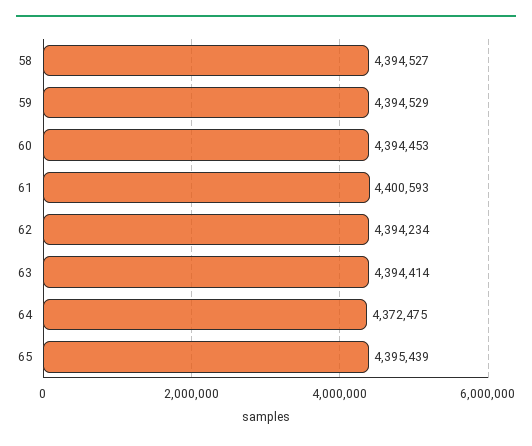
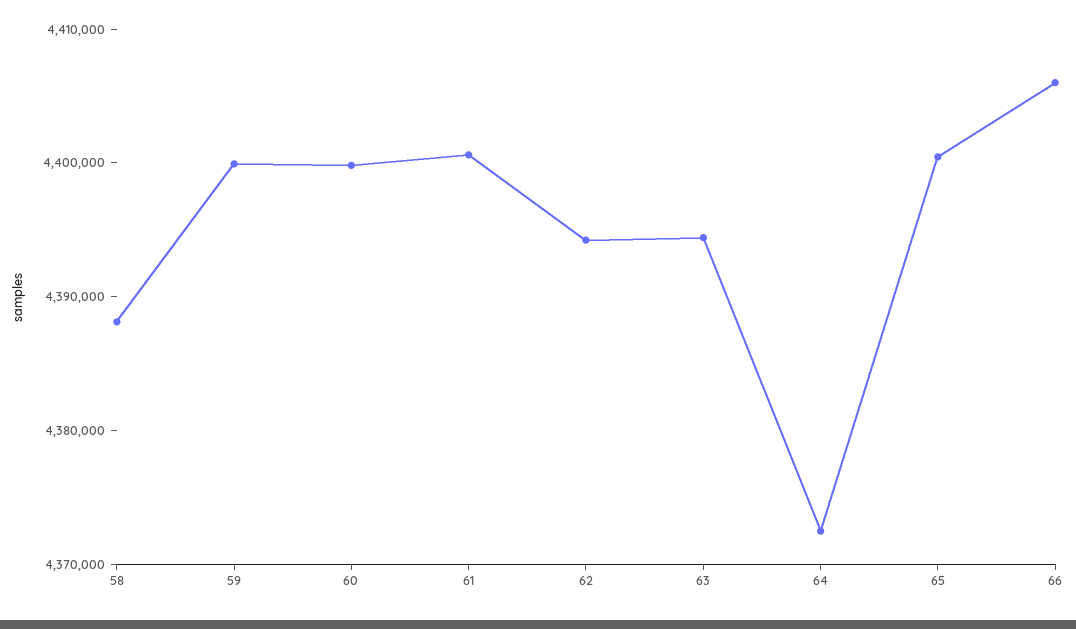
58: 4394527 -> 4388000
59: 4394529 -> 4400000
60: 4394453 -> 4400000
65: 4395439 -> 4400000
66: none -> 4406000

